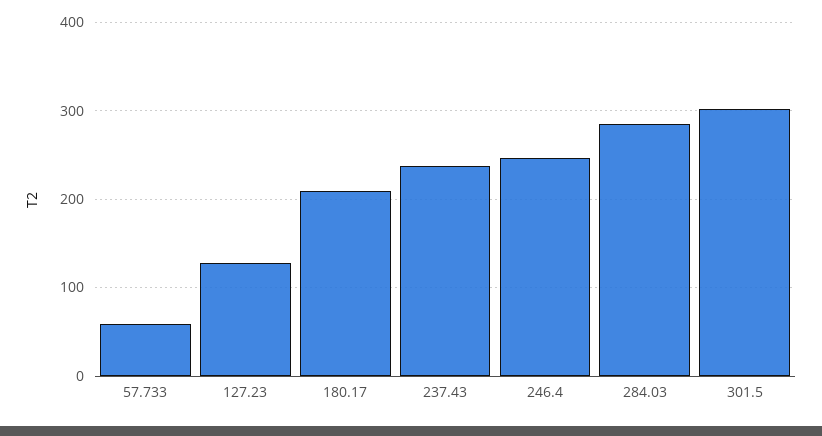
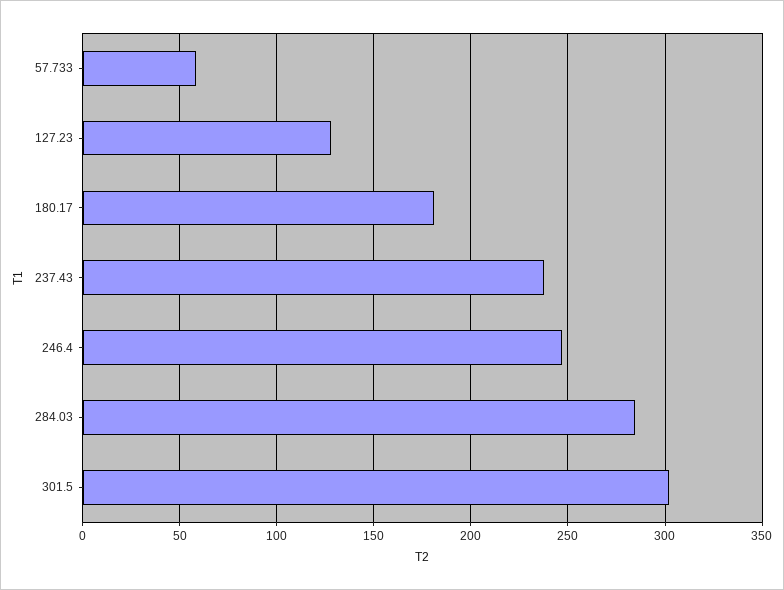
180.17: 210 -> 180

